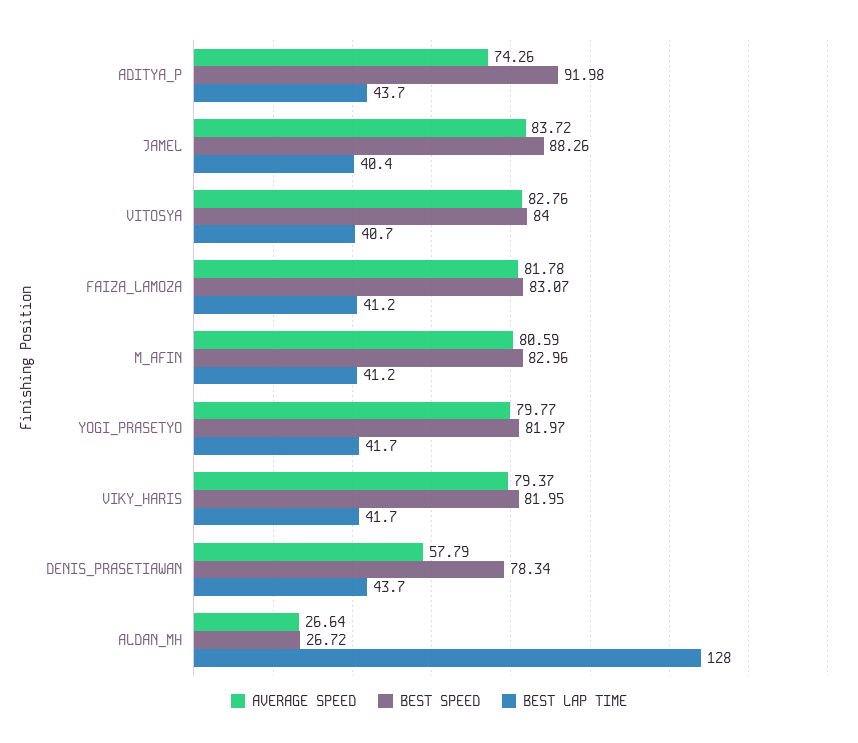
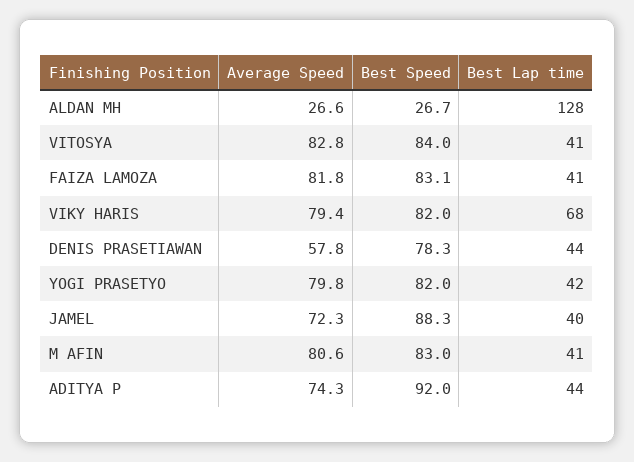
AVERAGE SPEED, JAMEL: 83.72 -> 72.3
BEST LAP TIME, VIKY_HARIS: 41.7 -> 68

